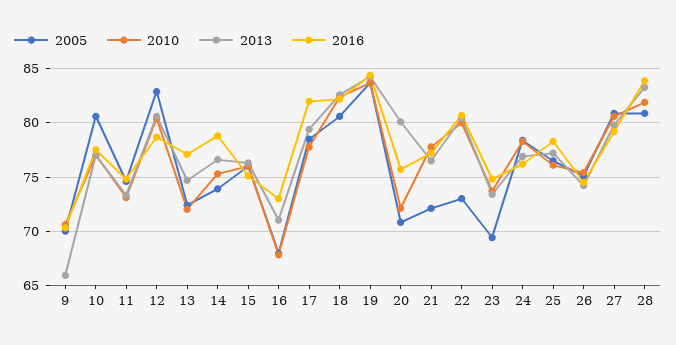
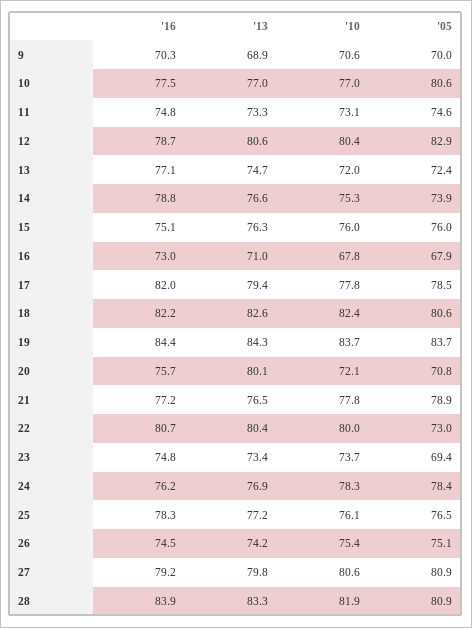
2013, 9: 66 -> 68.9
2005, 21: 72 -> 78.9

